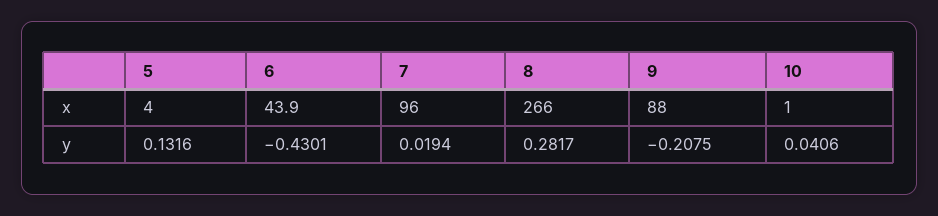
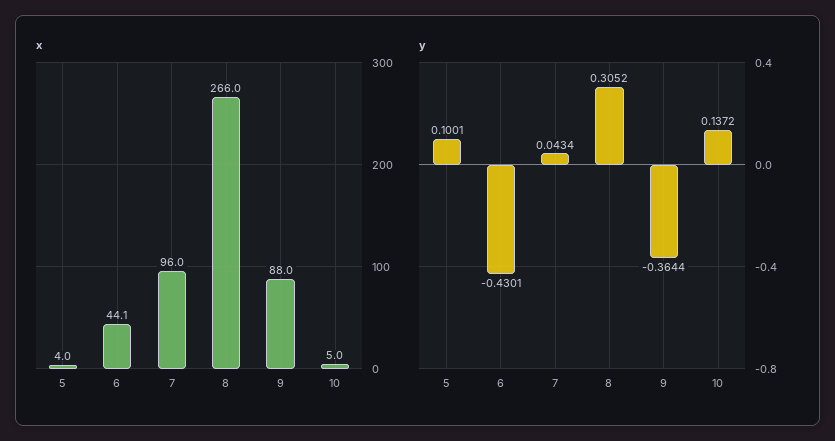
x, 6: 43.9 -> 44.1
x, 10: 1 -> 5
y, 5: 0.1316 -> 0.1001
y, 7: 0.0194 -> 0.0434
y, 8: 0.2817 -> 0.3052
y, 9: -0.2075 -> -0.3644
y, 10: 0.0406 -> 0.1372

